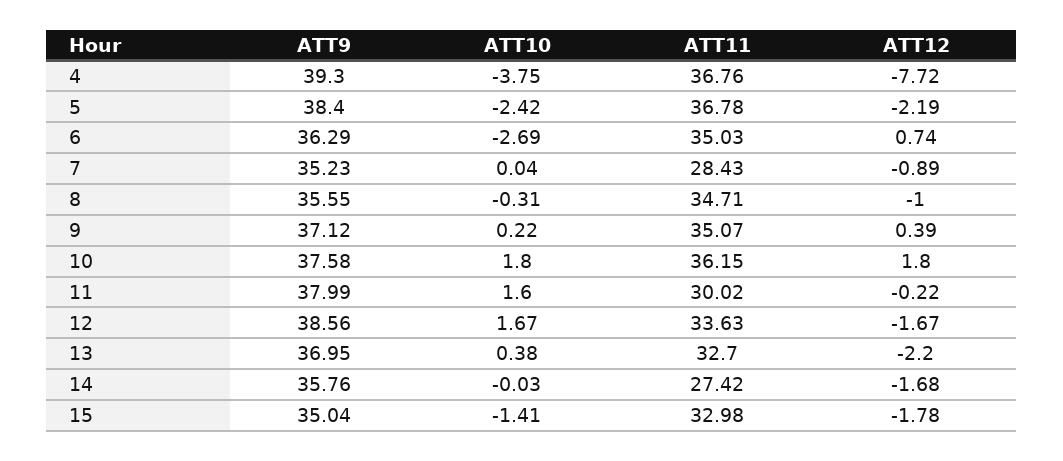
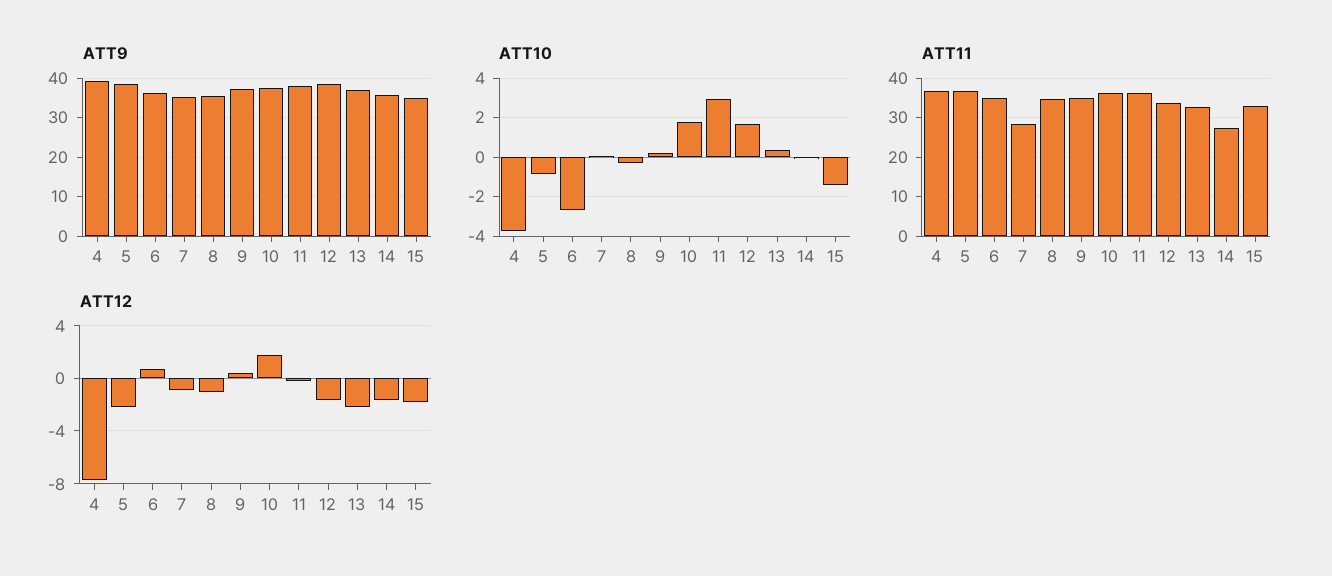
ATT10, 5: -2.42 -> -1
ATT10, 11: 1.6 -> 3
ATT11, 11: 30.02 -> 36

